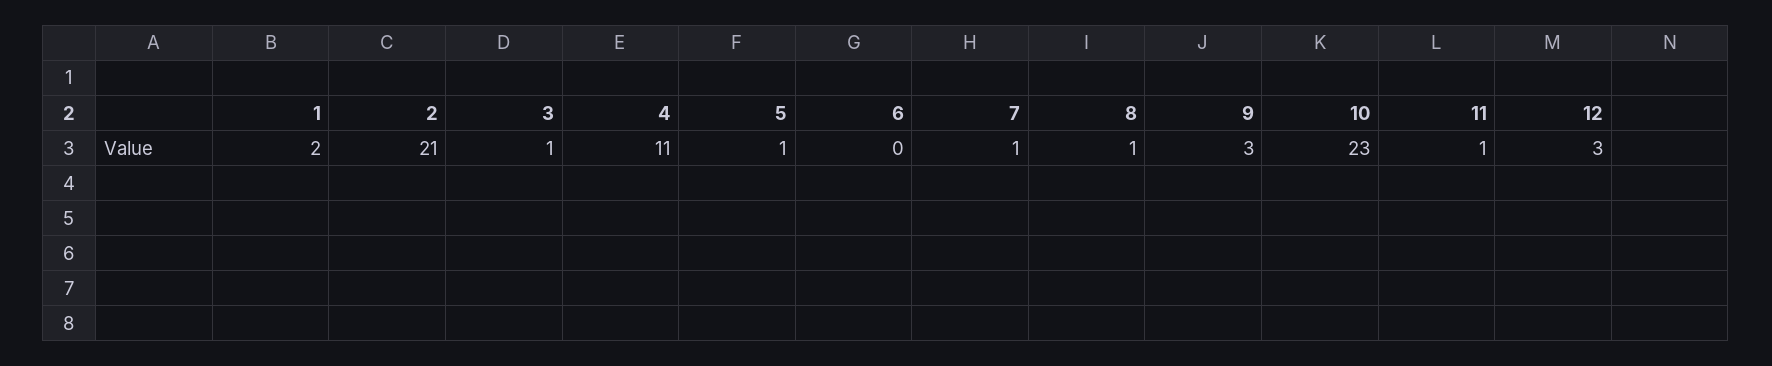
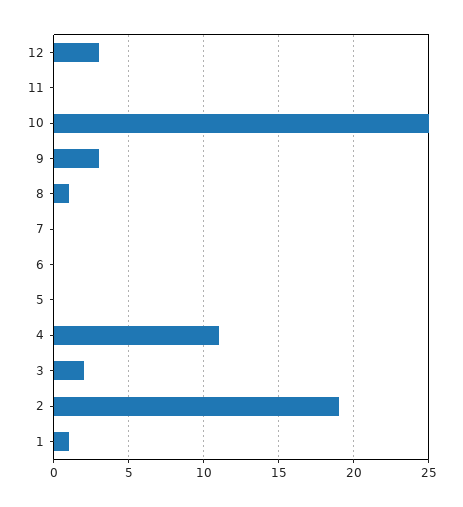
1: 2 -> 1
2: 21 -> 19
3: 1 -> 2
5: 1 -> 0
7: 1 -> 0
10: 23 -> 25
11: 1 -> 0

